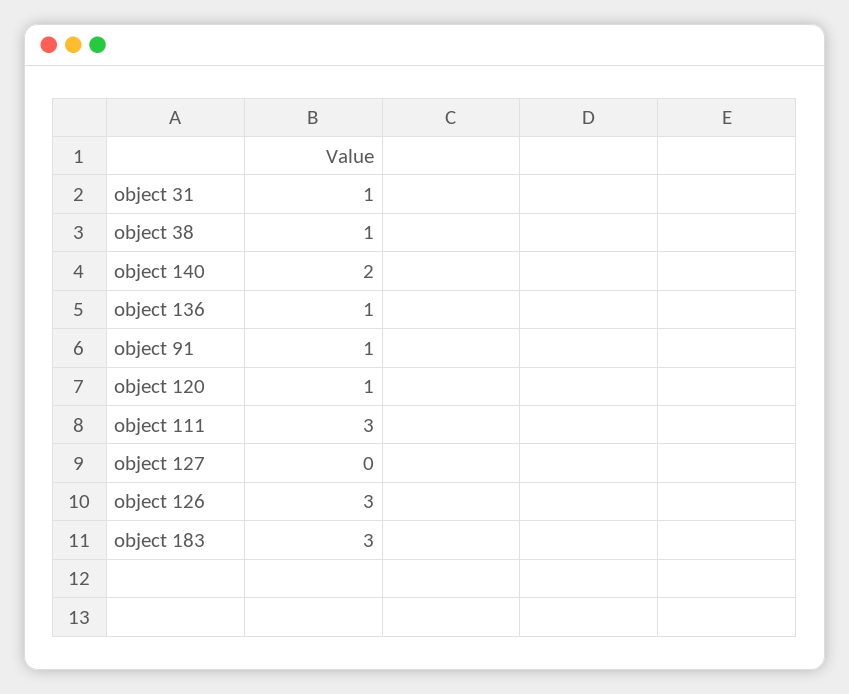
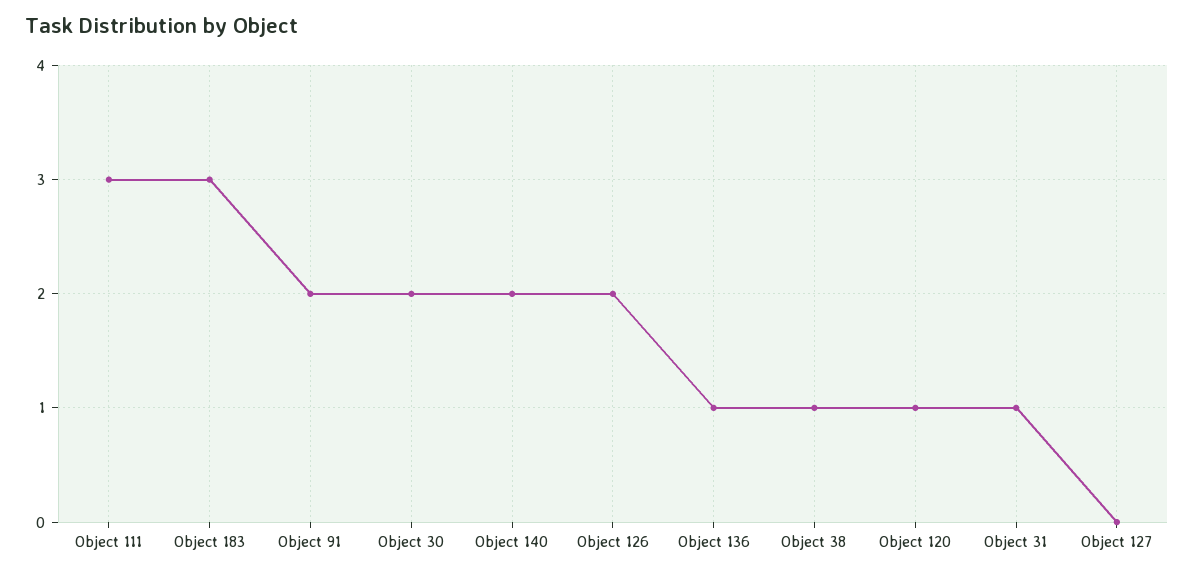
object 91: 1 -> 2
object 126: 3 -> 2
Object 30: none -> 2

